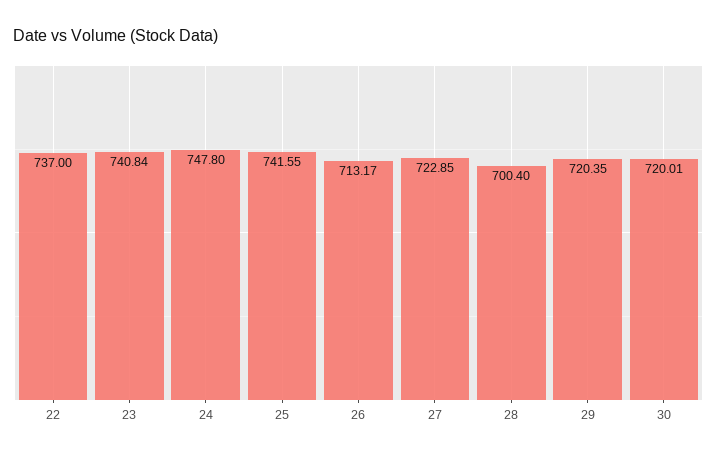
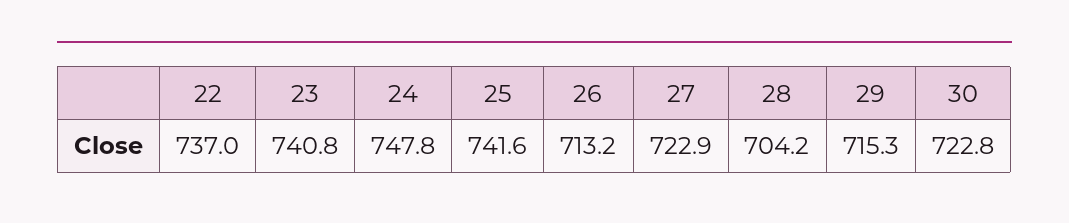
28: 700.4 -> 704.2
29: 720.35 -> 715.3
30: 720.01 -> 722.8

